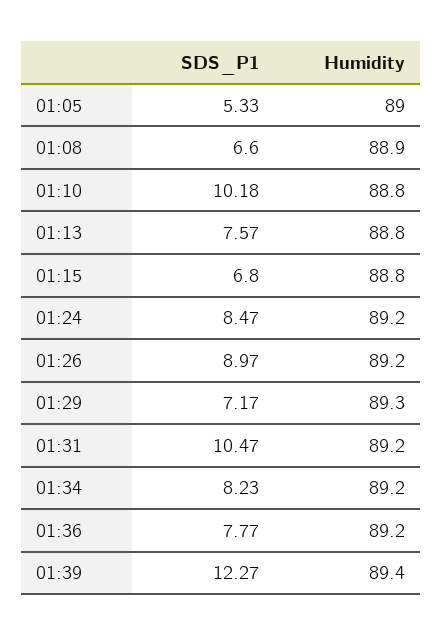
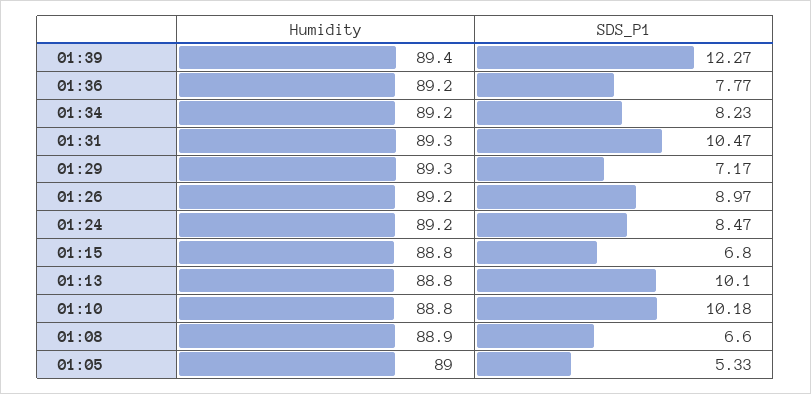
SDS_P1, 01:13: 7.57 -> 10.1
Humidity, 01:31: 89.2 -> 89.3

